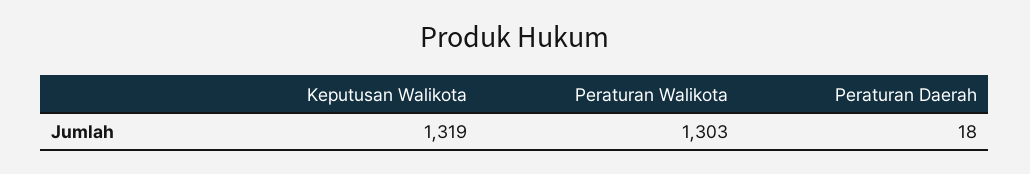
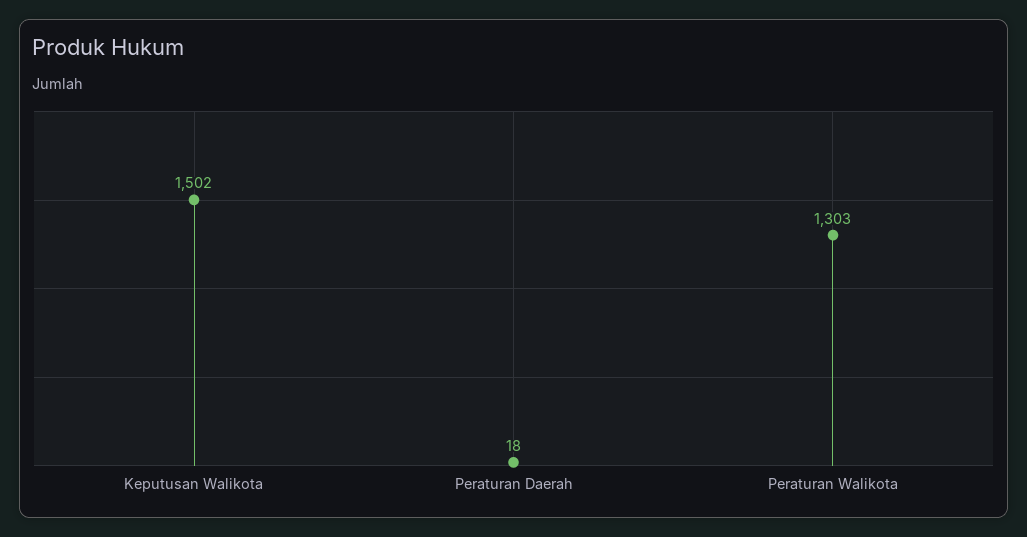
Keputusan Walikota: 1319 -> 1502

